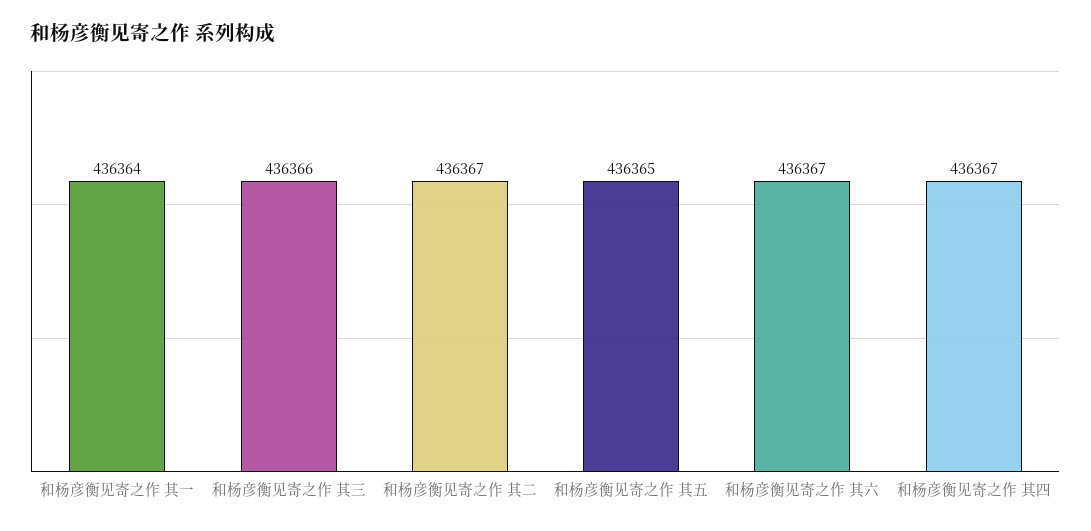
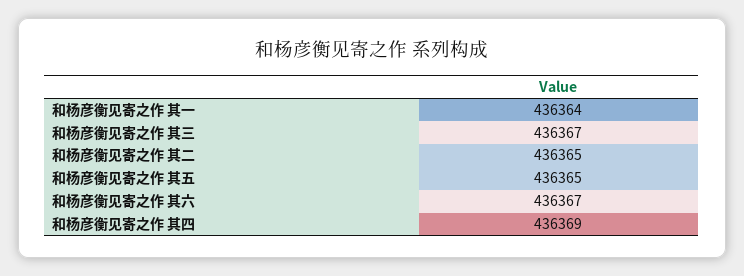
和杨彦衡见寄之作 其三: 436366 -> 436367
和杨彦衡见寄之作 其二: 436367 -> 436365
和杨彦衡见寄之作 其四: 436367 -> 436369

